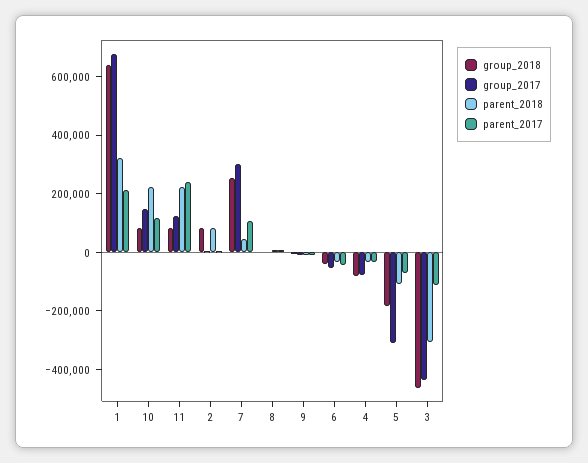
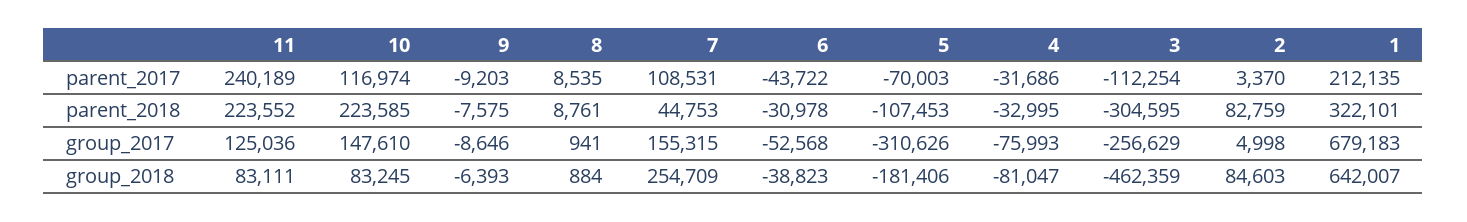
group_2017, 7: 300000 -> 155315
group_2017, 3: -450000 -> -256629

